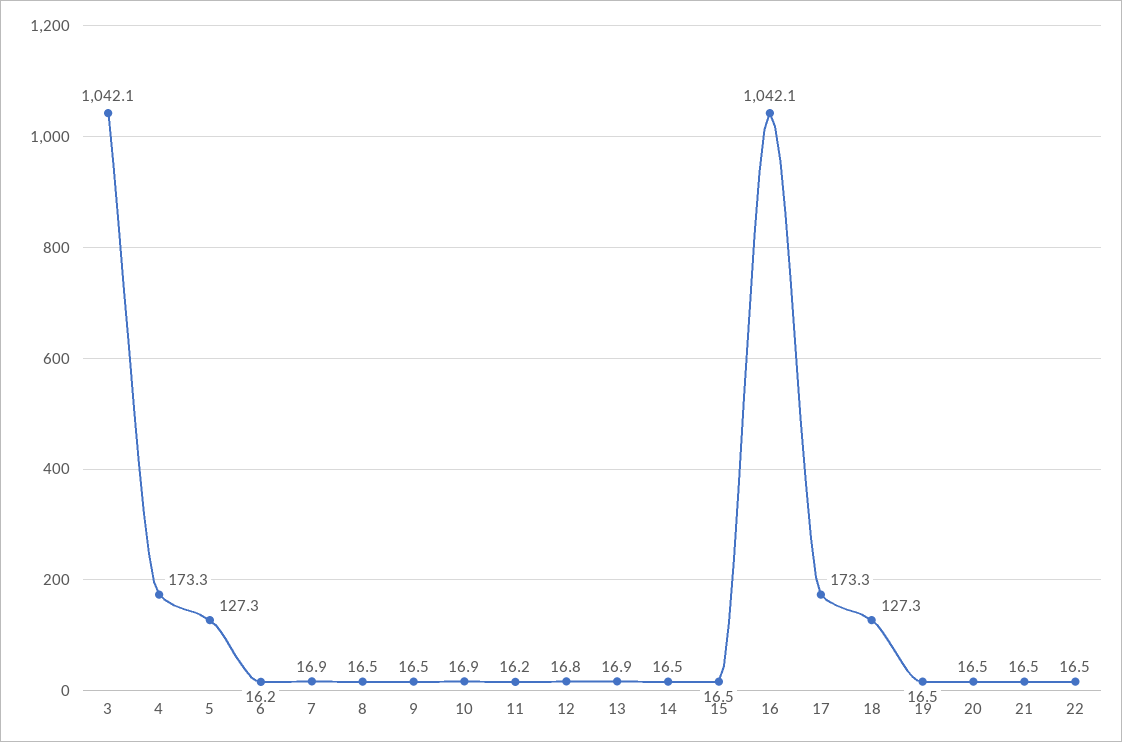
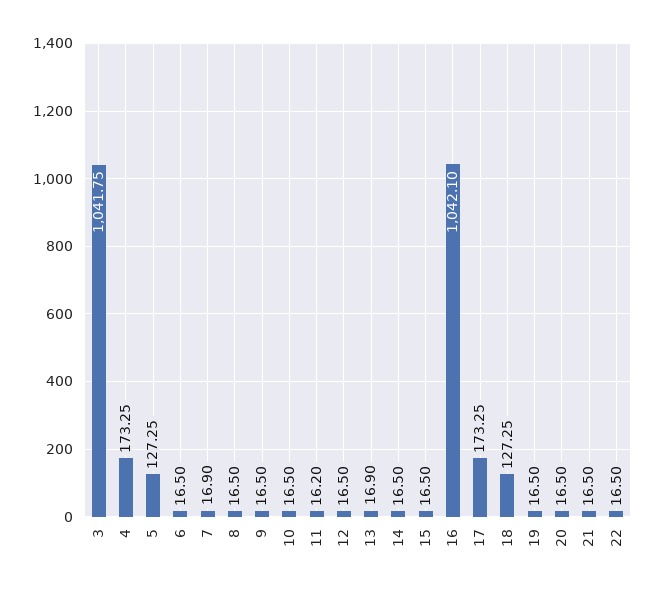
3: 1042.1 -> 1041.75
6: 16.2 -> 16.5
10: 16.9 -> 16.5
12: 16.8 -> 16.5

